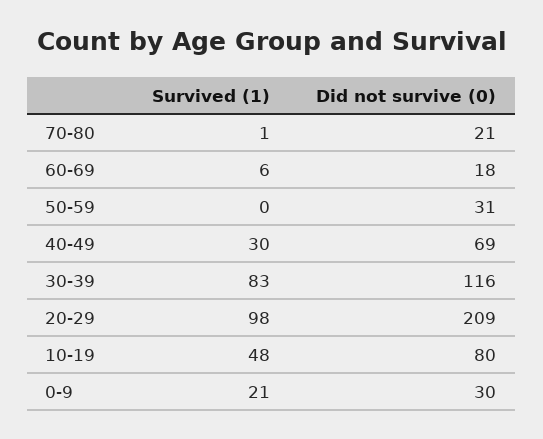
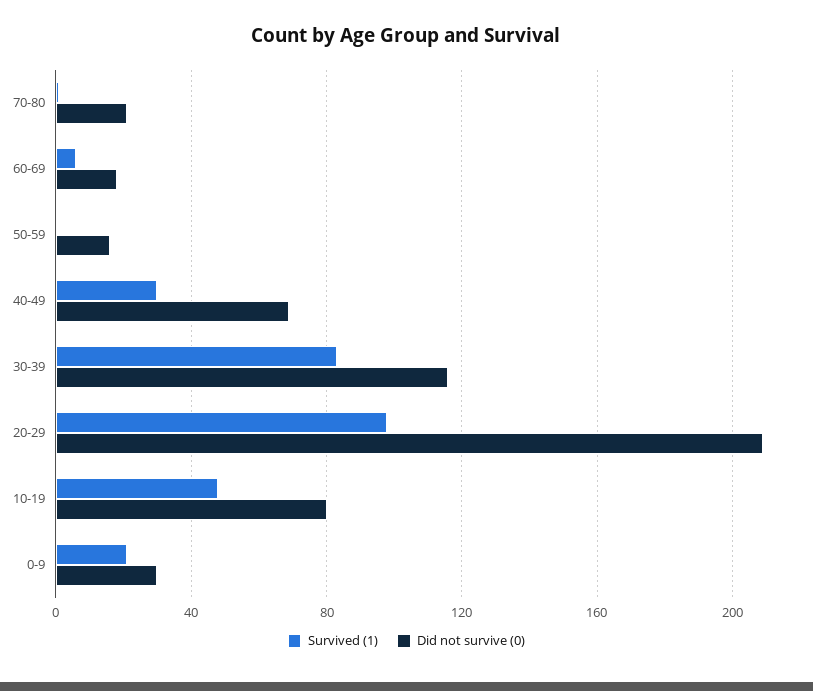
Did not survive (0), 50-59: 31 -> 15

